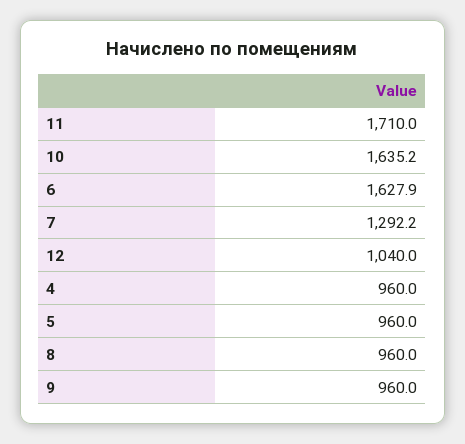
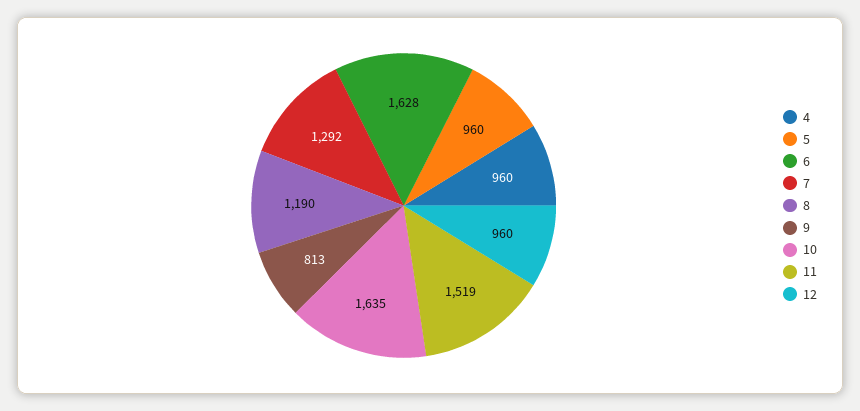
11: 1710 -> 1519
12: 1040 -> 960
8: 960 -> 1190
9: 960 -> 813

